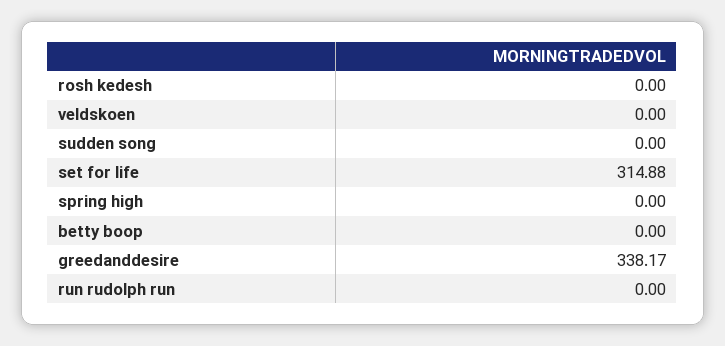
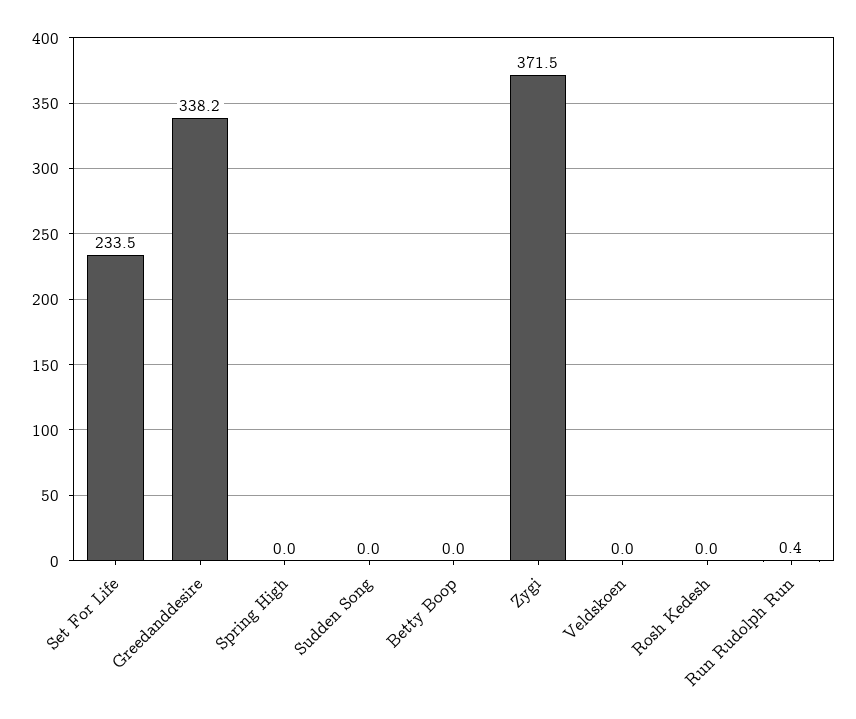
set for life: 314.88 -> 233.5
run rudolph run: 0 -> 0.4
Zygi: none -> 371.5

